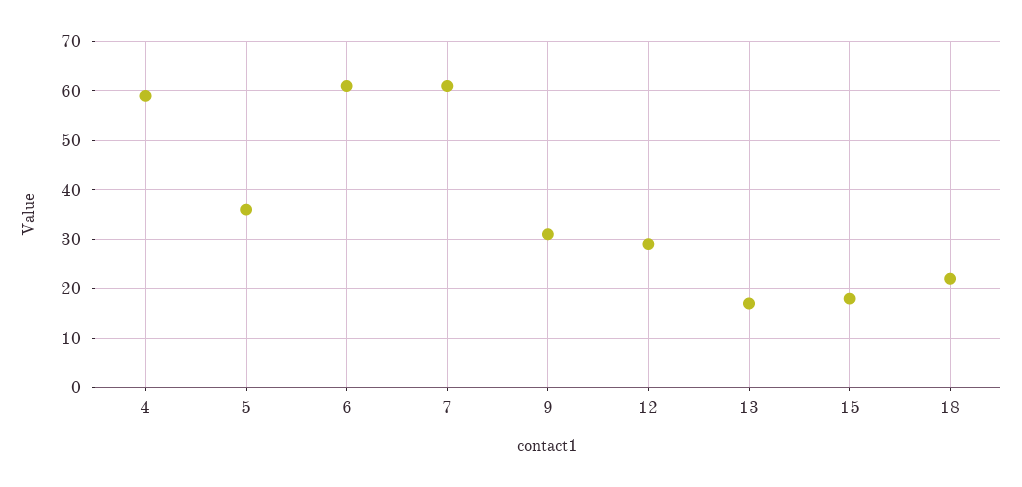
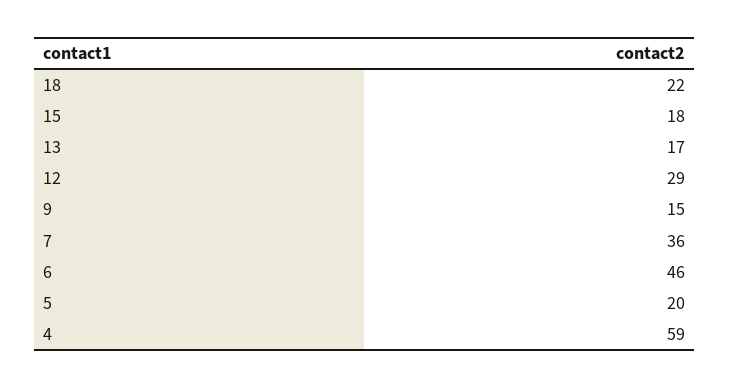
5: 35 -> 20
6: 60 -> 46
7: 60 -> 36
9: 30 -> 15

